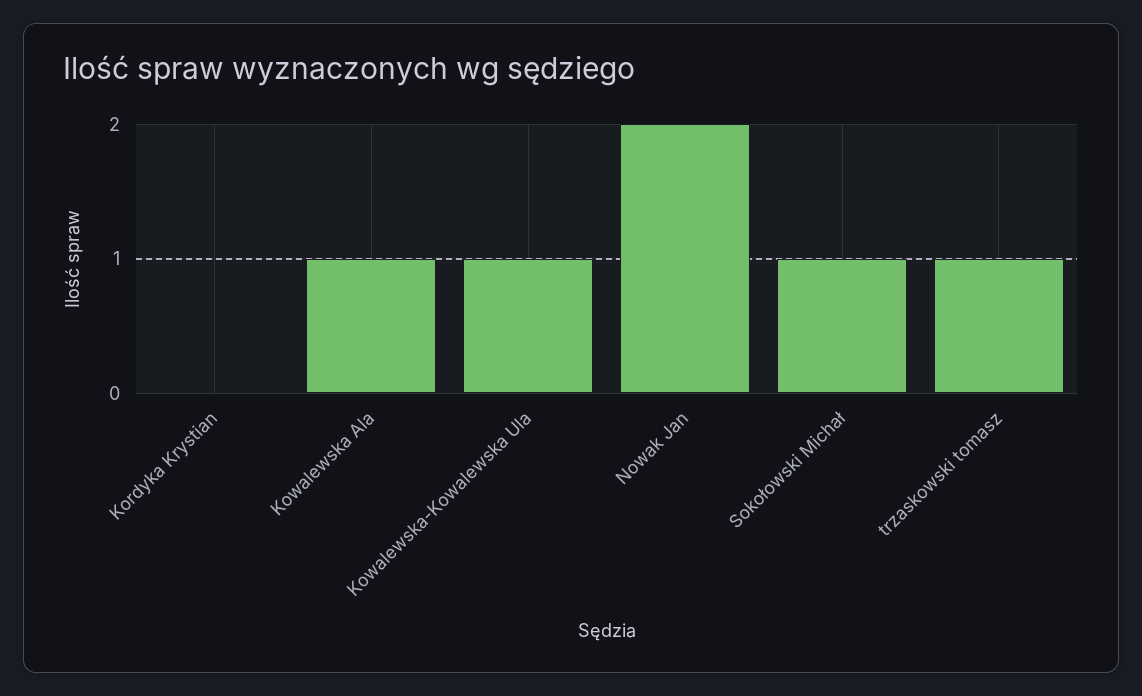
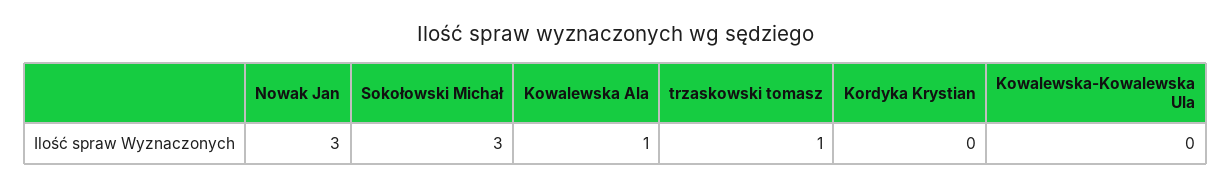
Kowalewska-Kowalewska Ula: 1 -> 0
Nowak Jan: 2 -> 3
Sokołowski Michał: 1 -> 3

